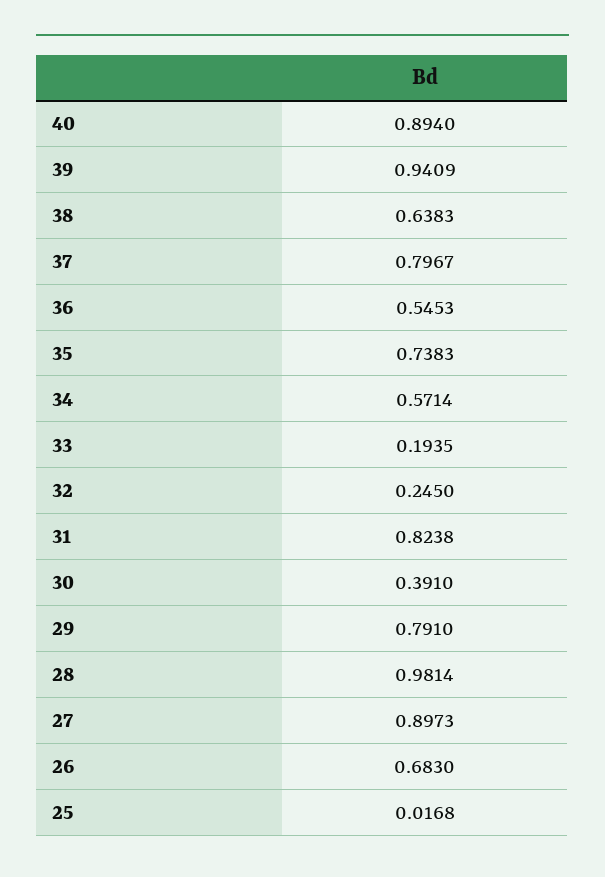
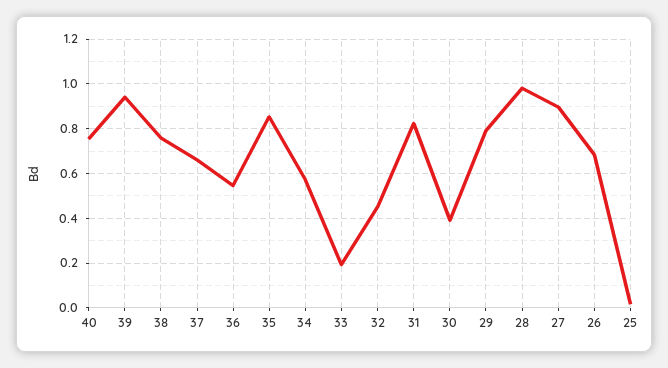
40: 0.894 -> 0.75
38: 0.6383 -> 0.75
37: 0.7967 -> 0.65
35: 0.7383 -> 0.85
32: 0.245 -> 0.45

